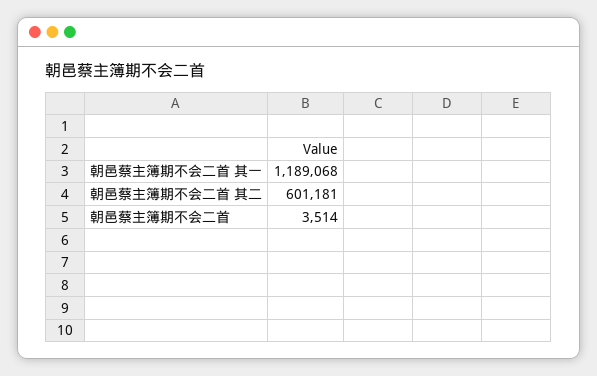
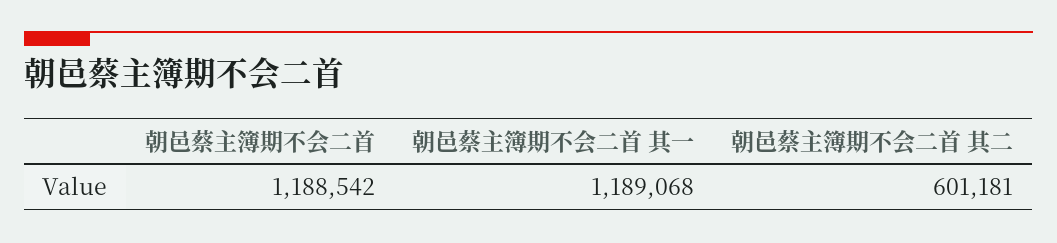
朝邑蔡主簿期不会二首: 3514 -> 1188542

